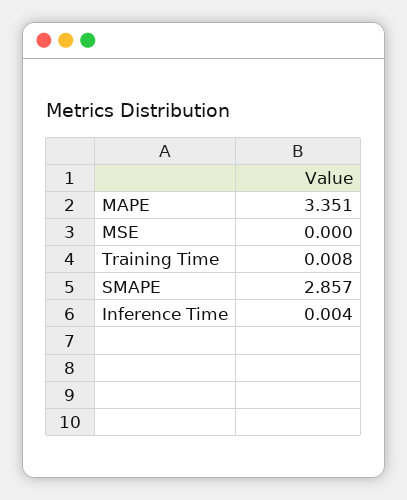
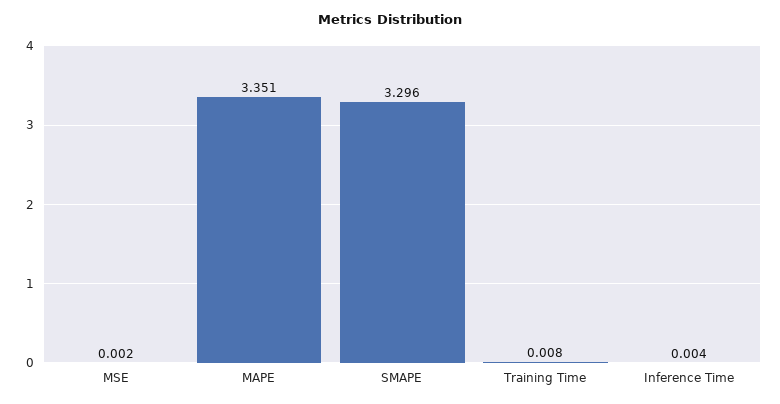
MSE: 0 -> 0.002
SMAPE: 2.857 -> 3.296

